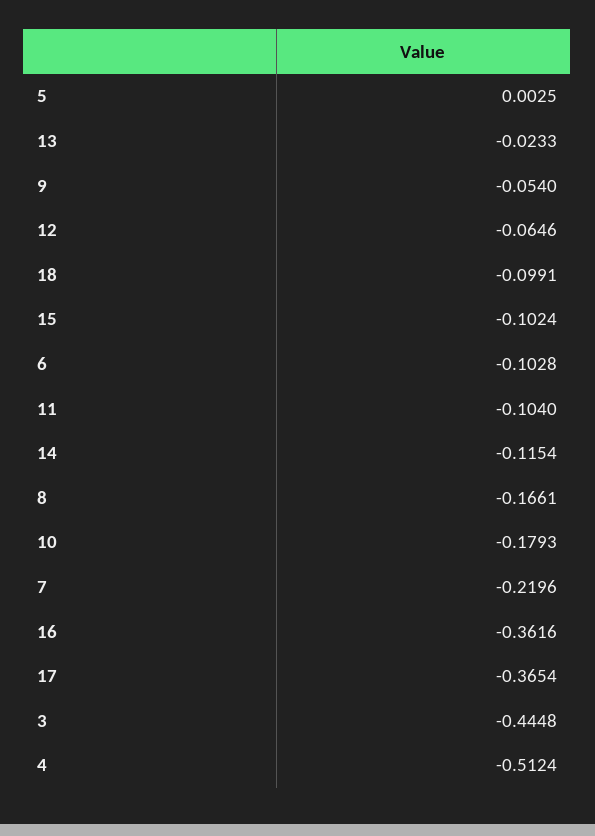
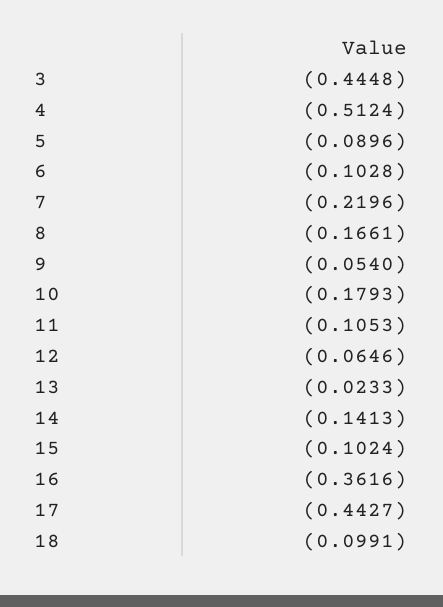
5: 0.0025 -> -0.0896
11: -0.104 -> -0.1053
14: -0.1154 -> -0.1413
17: -0.3654 -> -0.4427

